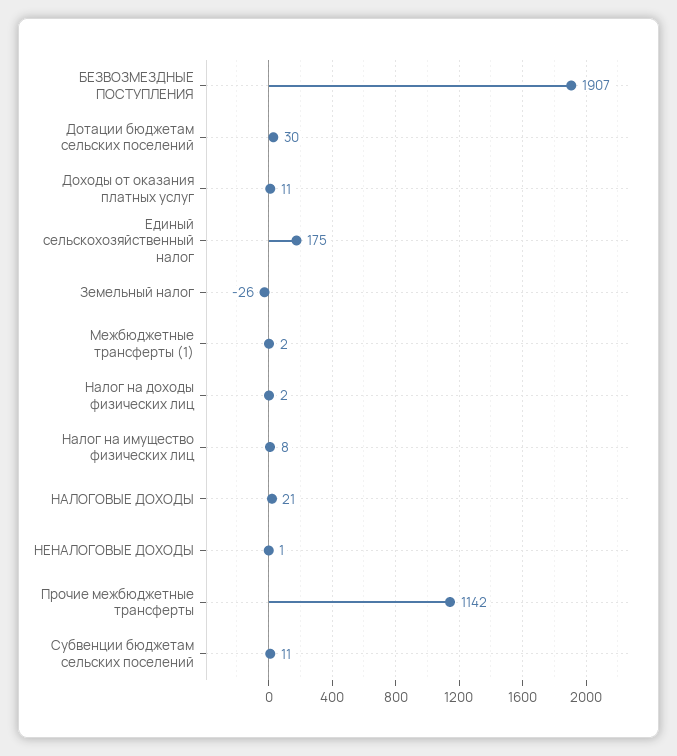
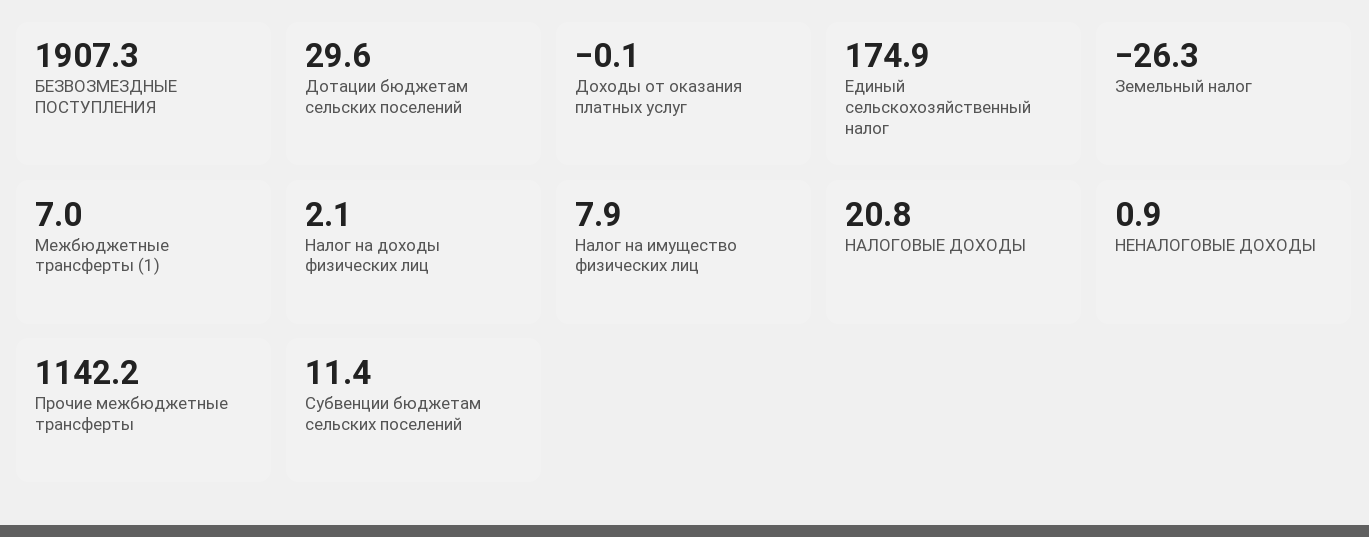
Доходы от оказания платных услуг: 11 -> -0.1
Межбюджетные трансферты (1): 2 -> 7

